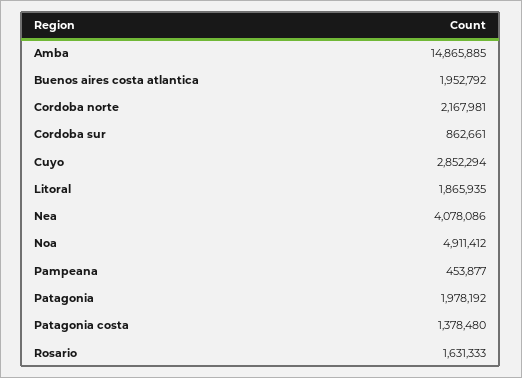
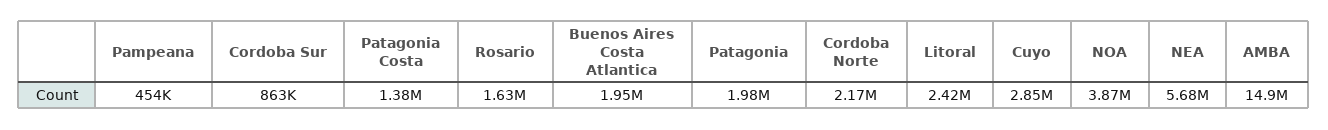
Litoral: 1865935 -> 2420000
Nea: 4078086 -> 5680000
Noa: 4911412 -> 3870000

